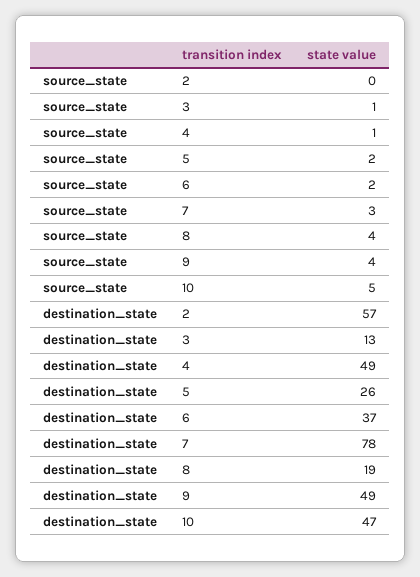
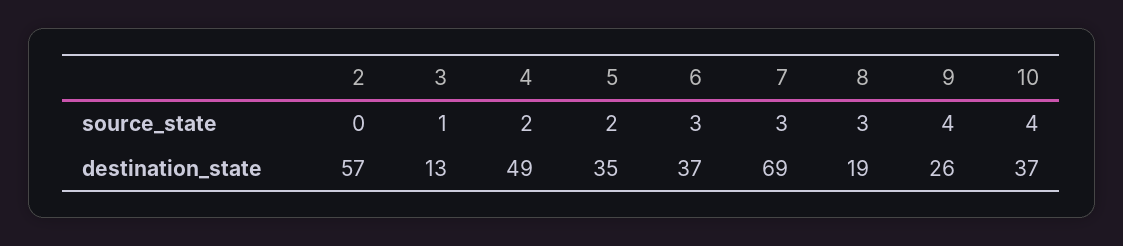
source_state, 4: 1 -> 2
source_state, 6: 2 -> 3
source_state, 8: 4 -> 3
source_state, 10: 5 -> 4
destination_state, 5: 26 -> 35
destination_state, 7: 78 -> 69
destination_state, 9: 49 -> 26
destination_state, 10: 47 -> 37

